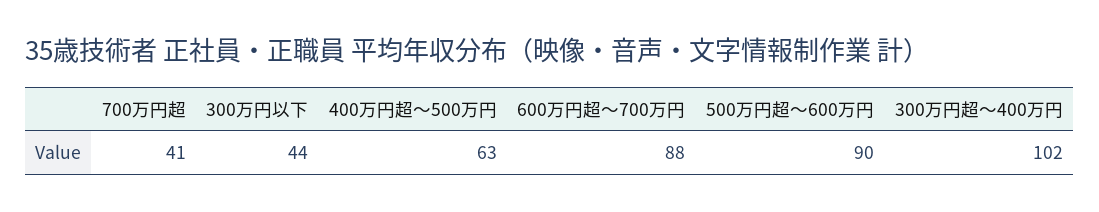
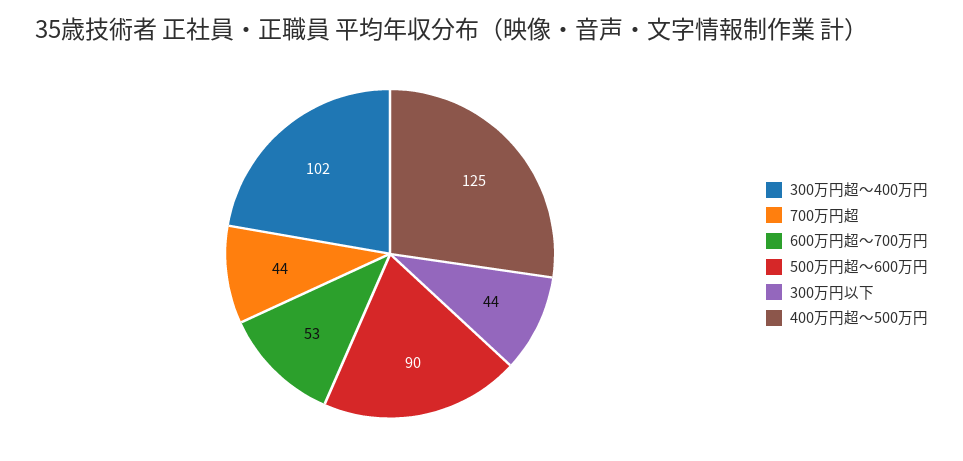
700万円超: 41 -> 44
400万円超～500万円: 63 -> 125
600万円超～700万円: 88 -> 53

